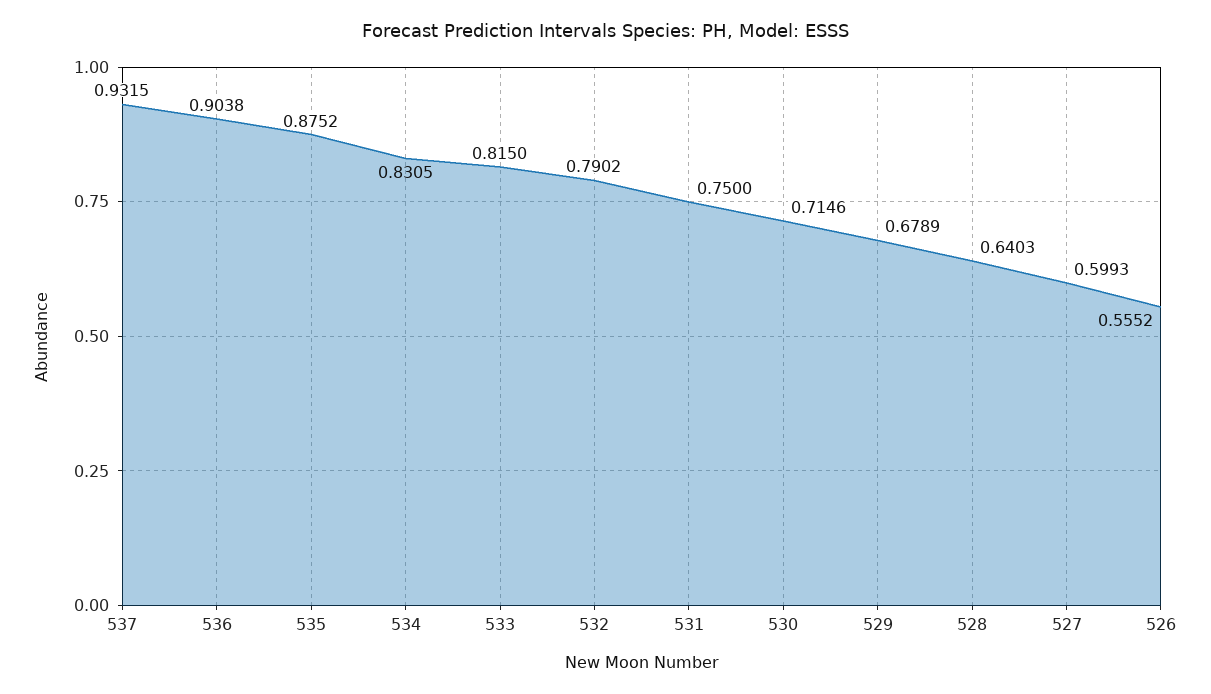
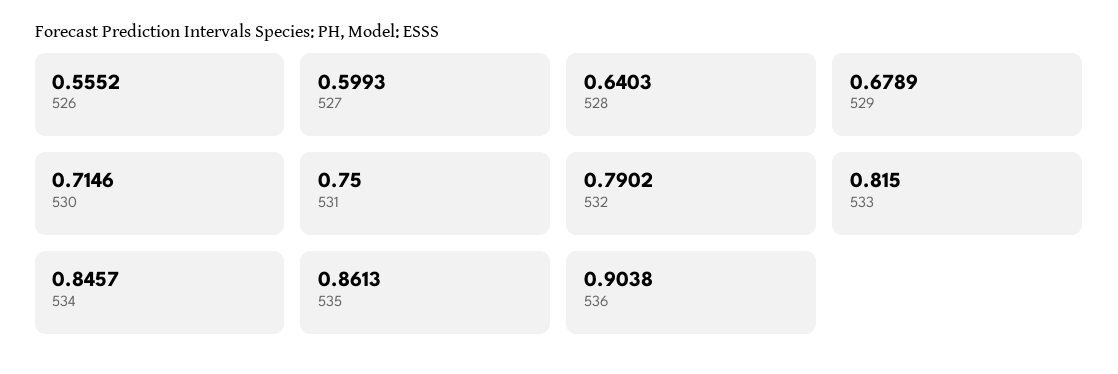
537: 0.9315 -> none
535: 0.8752 -> 0.8613
534: 0.8305 -> 0.8457

